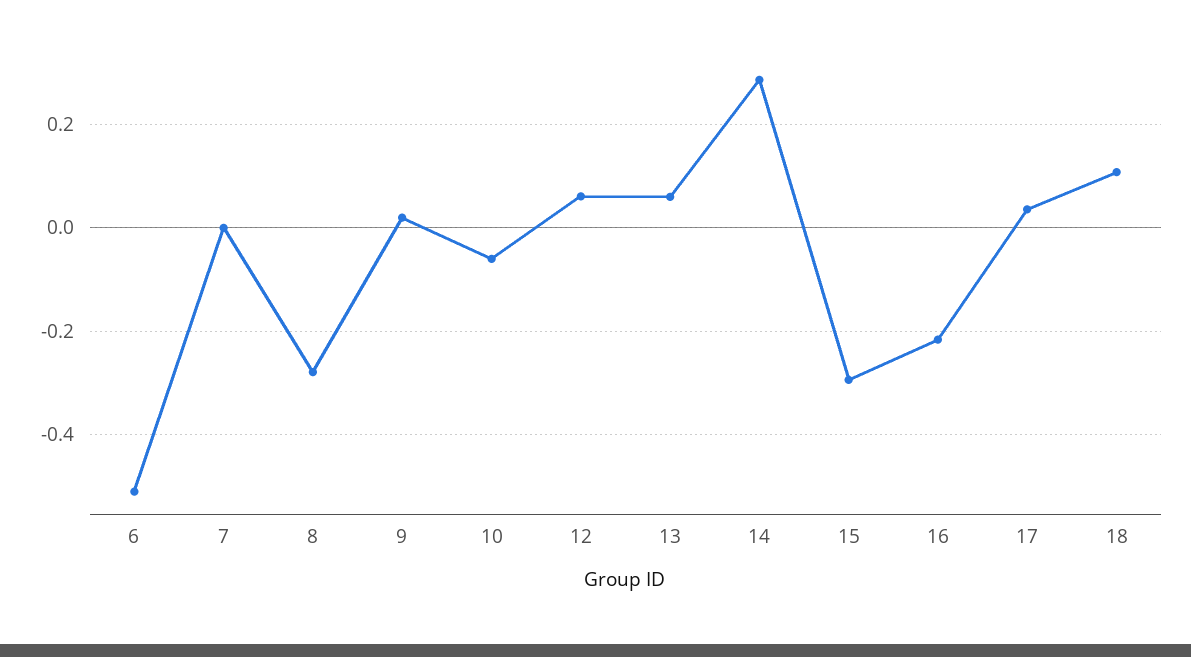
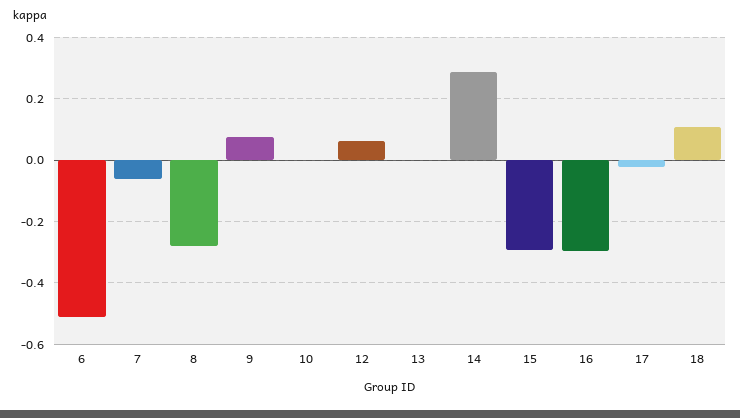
7: 0 -> -0.06
9: 0.02 -> 0.08
10: -0.06 -> 0
13: 0.06 -> 0
16: -0.22 -> -0.3
17: 0.04 -> -0.02

